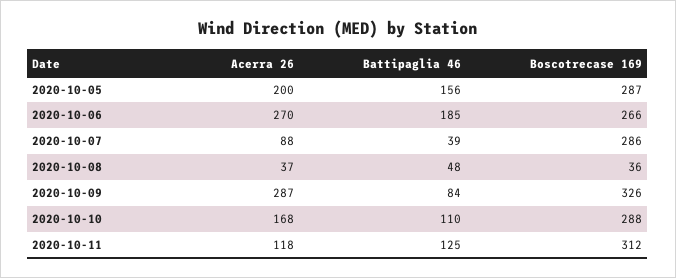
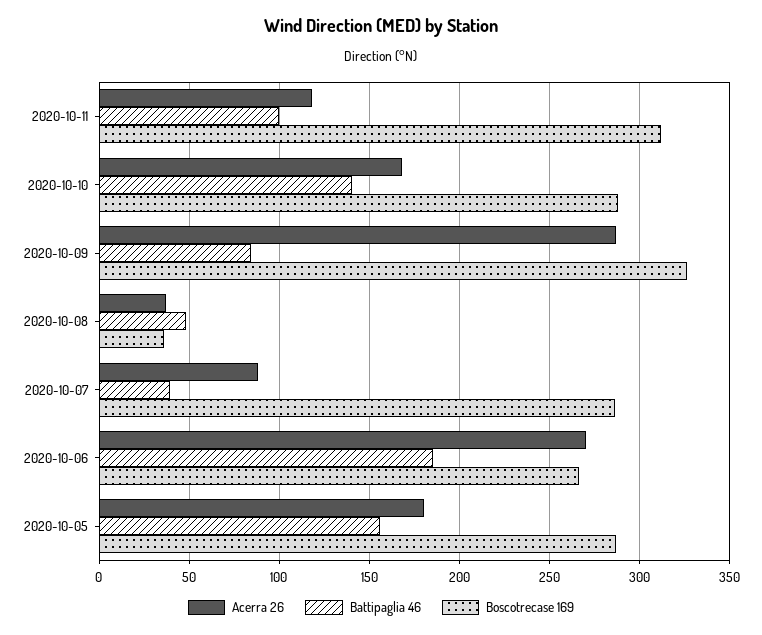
Acerra 26, 2020-10-05: 200 -> 180
Battipaglia 46, 2020-10-10: 110 -> 140
Battipaglia 46, 2020-10-11: 125 -> 100

